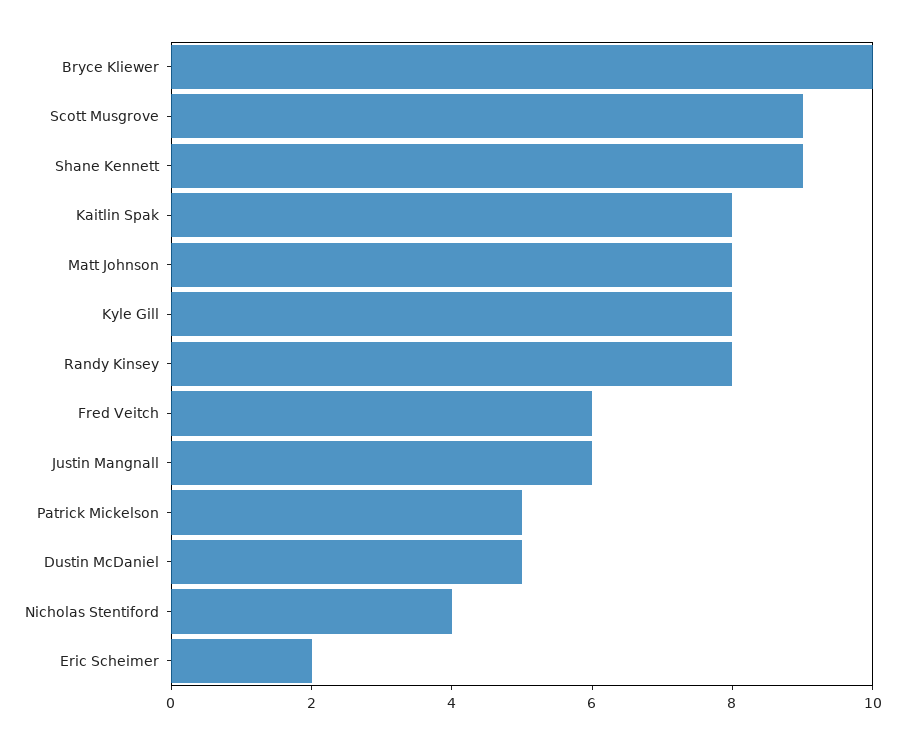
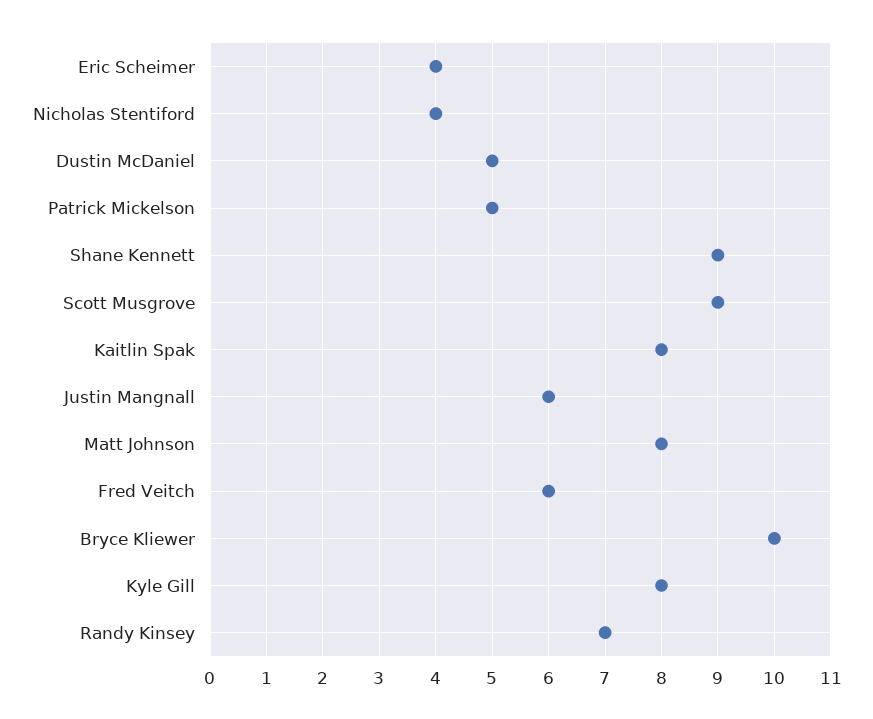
Randy Kinsey: 8 -> 7
Eric Scheimer: 2 -> 4

